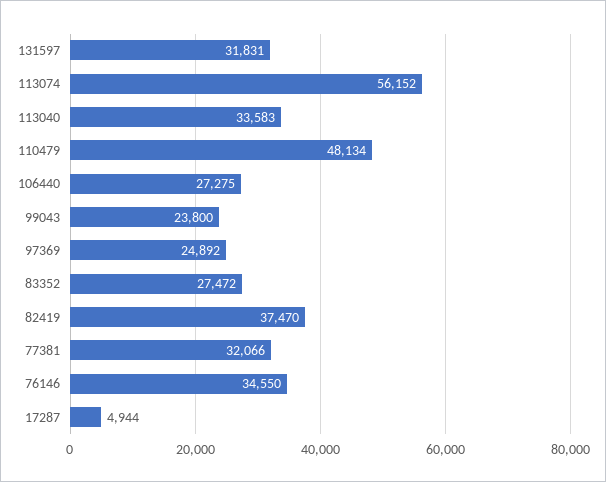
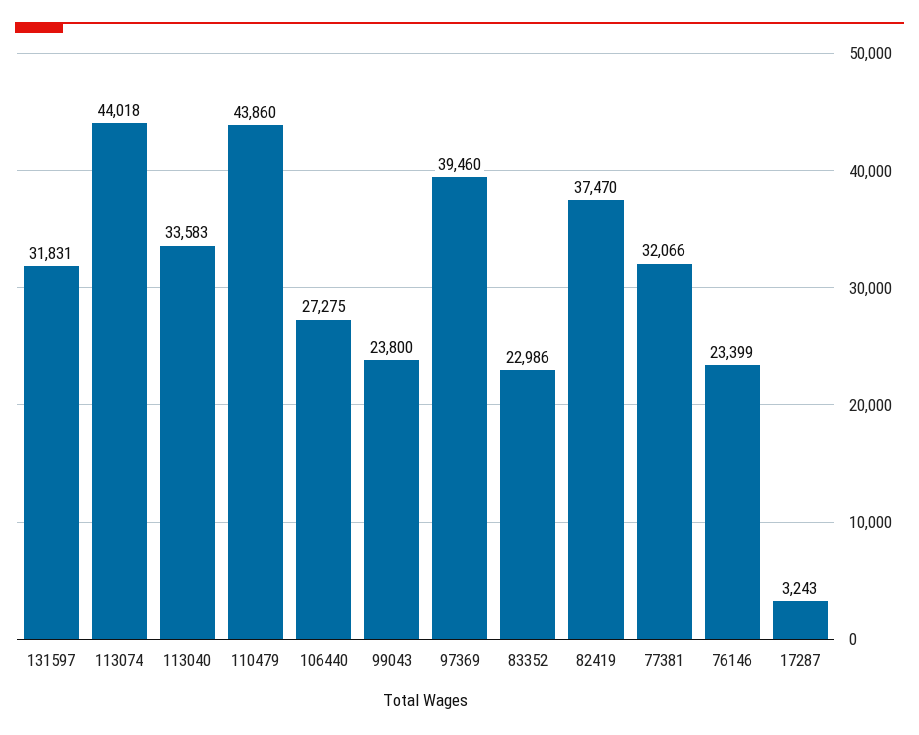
113074: 56152 -> 44018
110479: 48134 -> 43860
97369: 24892 -> 39460
83352: 27472 -> 22986
76146: 34550 -> 23399
17287: 4944 -> 3243

